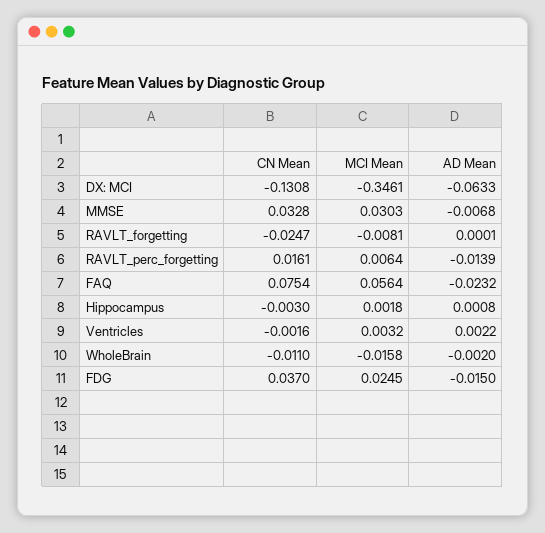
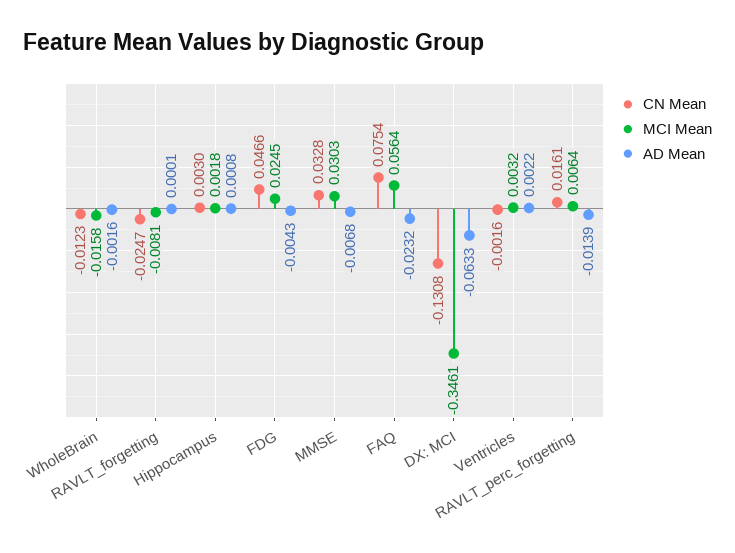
CN Mean, Hippocampus: -0.003 -> 0.003
CN Mean, WholeBrain: -0.011 -> -0.0123
AD Mean, WholeBrain: -0.002 -> -0.0016
CN Mean, FDG: 0.037 -> 0.0466
AD Mean, FDG: -0.015 -> -0.0043

